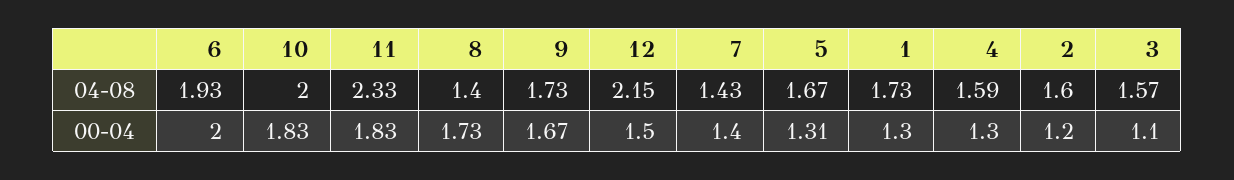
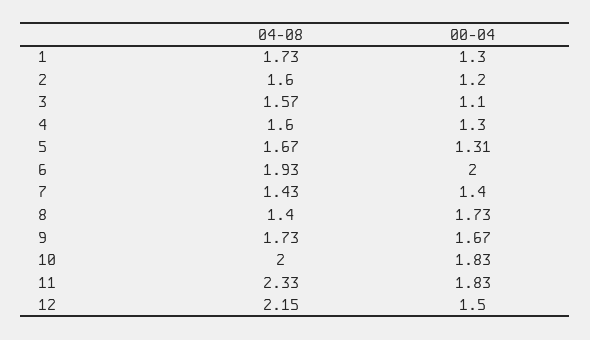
4, 04-08: 1.59 -> 1.6

